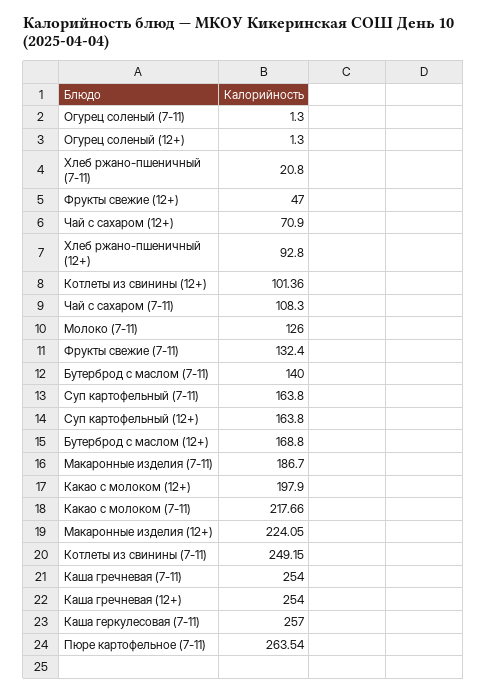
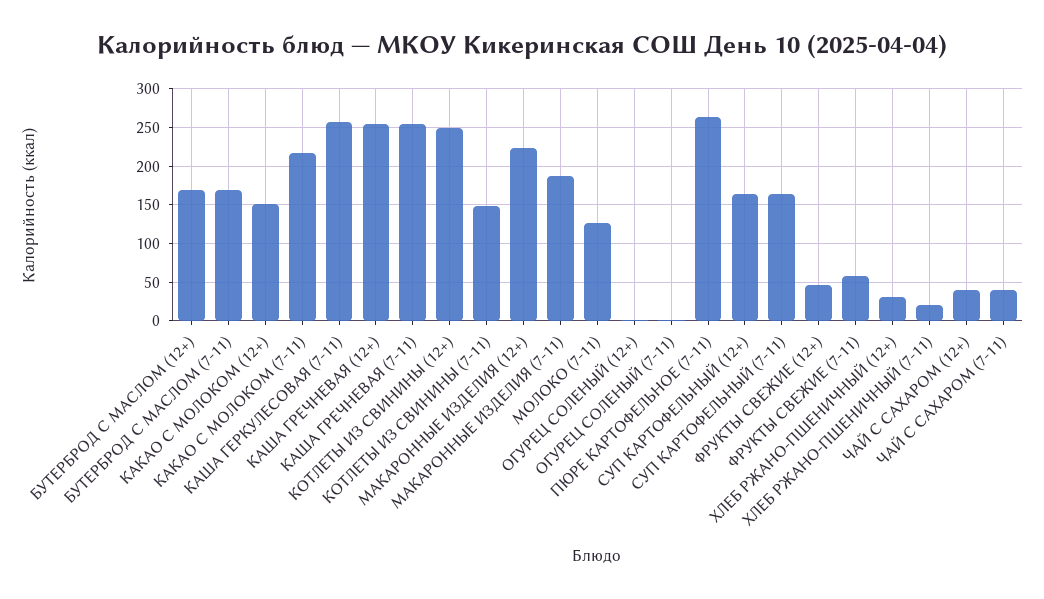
Чай с сахаром (12+): 70.9 -> 40
Хлеб ржано-пшеничный (12+): 92.8 -> 30
Котлеты из свинины (12+): 101.36 -> 250
Чай с сахаром (7-11): 108.3 -> 40
Фрукты свежие (7-11): 132.4 -> 60
Бутерброд с маслом (7-11): 140 -> 170
Какао с молоком (12+): 197.9 -> 150
Котлеты из свинины (7-11): 249.15 -> 150

